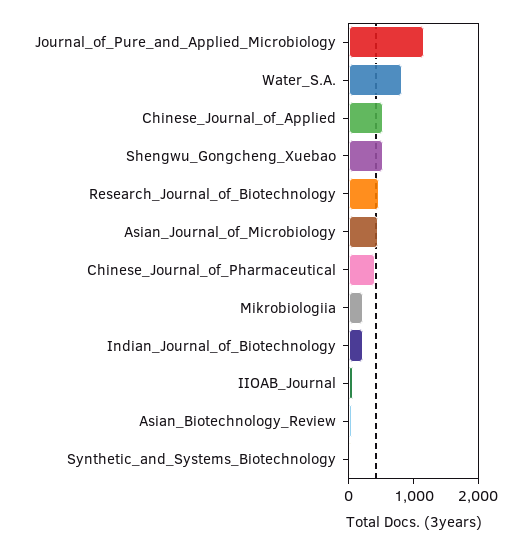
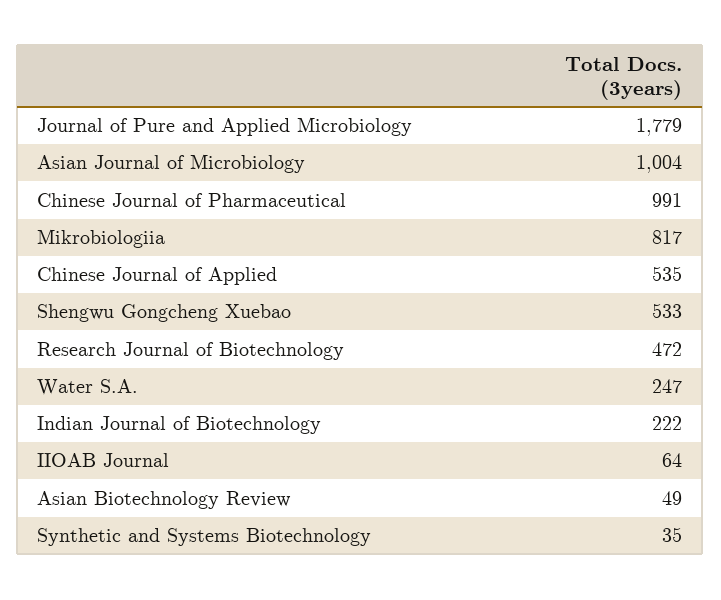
Journal_of_Pure_and_Applied_Microbiology: 1200 -> 1779
Water_S.A.: 800 -> 247
Asian_Journal_of_Microbiology: 400 -> 1004
Chinese_Journal_of_Pharmaceutical: 400 -> 991
Mikrobiologiia: 200 -> 817

